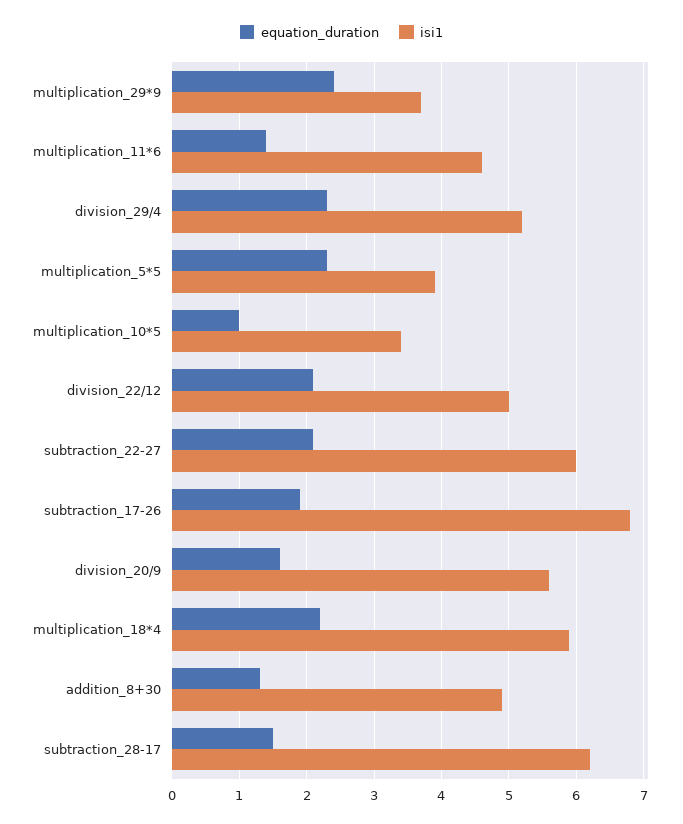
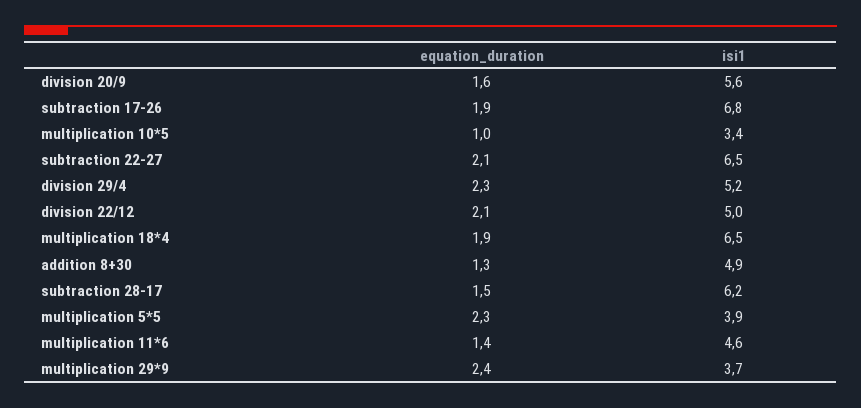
isi1, subtraction_22-27: 6 -> 6.5
equation_duration, multiplication_18*4: 2.2 -> 1.9
isi1, multiplication_18*4: 5.9 -> 6.5

